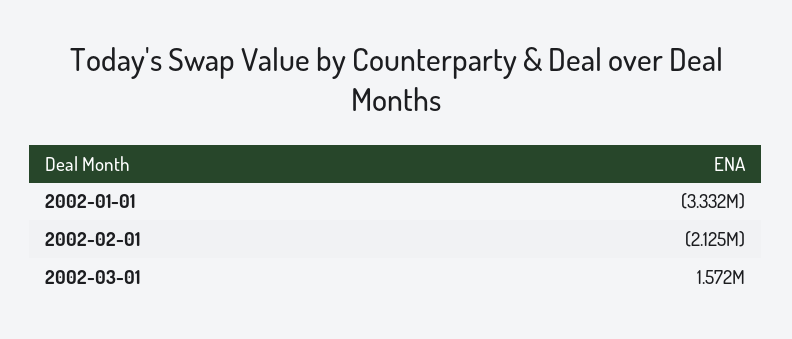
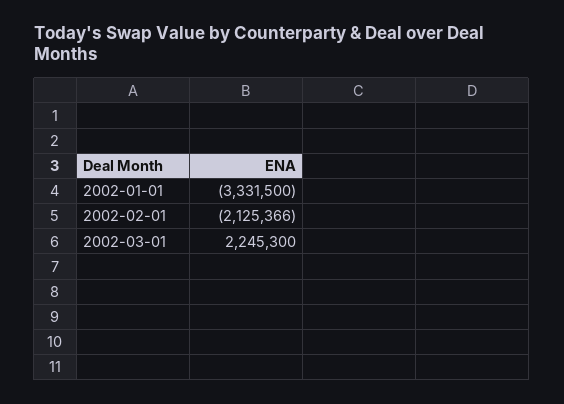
2002-03-01: 1572000 -> 2245300

